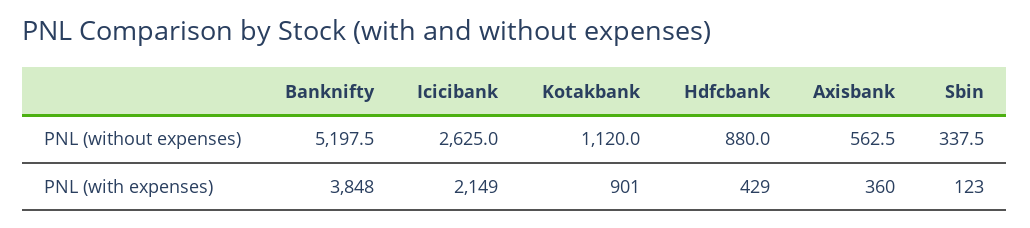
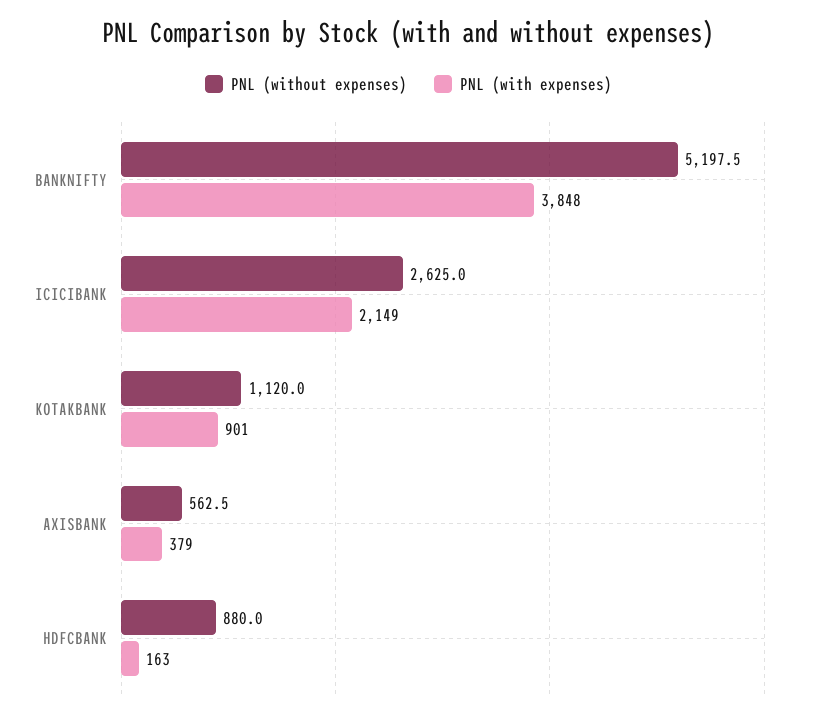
PNL (without expenses), Sbin: 337.5 -> none
PNL (with expenses), Hdfcbank: 429 -> 163
PNL (with expenses), Axisbank: 360 -> 379
PNL (with expenses), Sbin: 123 -> none

